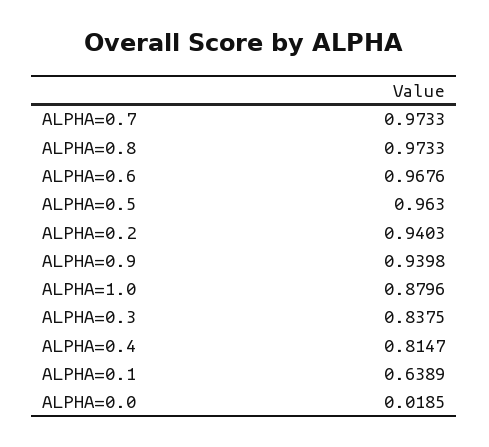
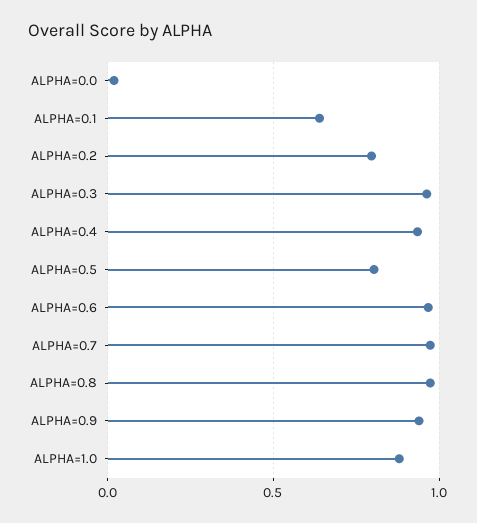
ALPHA=0.5: 0.963 -> 0.8
ALPHA=0.2: 0.9403 -> 0.8
ALPHA=0.3: 0.8375 -> 0.95
ALPHA=0.4: 0.8147 -> 0.95

